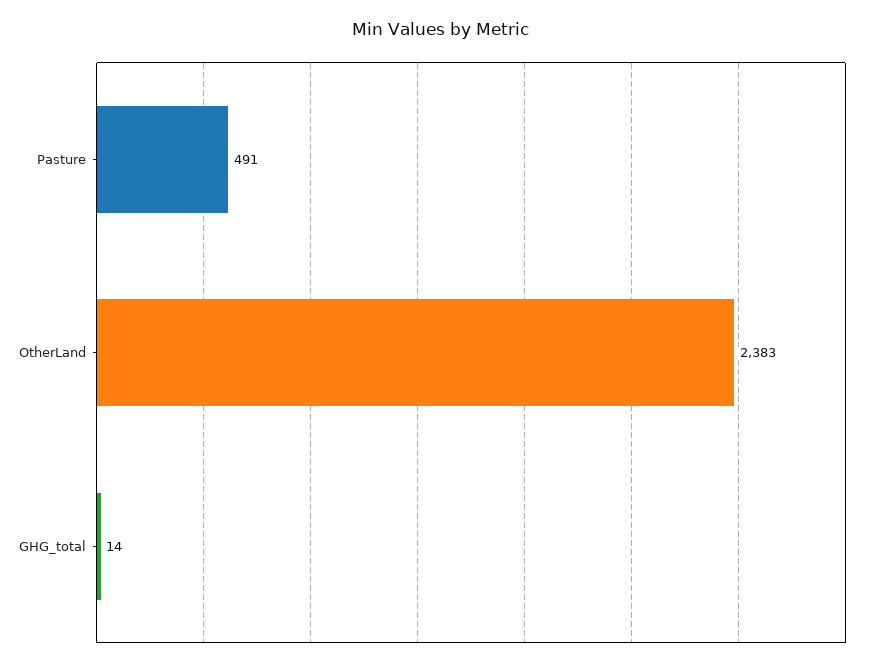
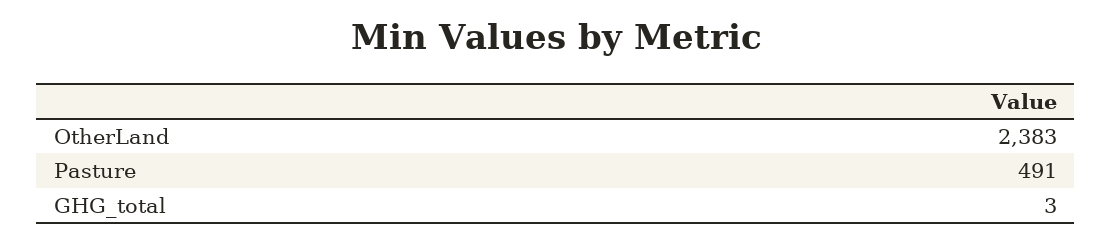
GHG_total: 14 -> 3

